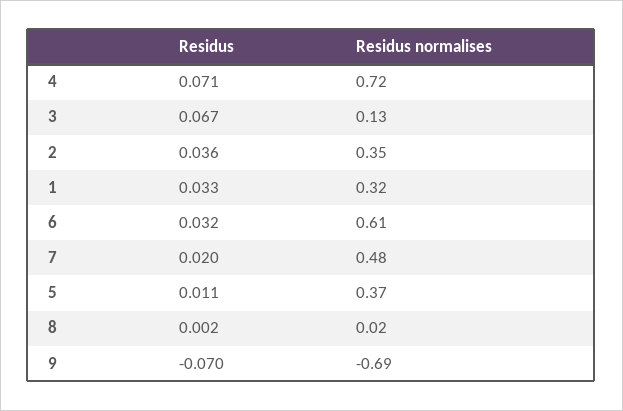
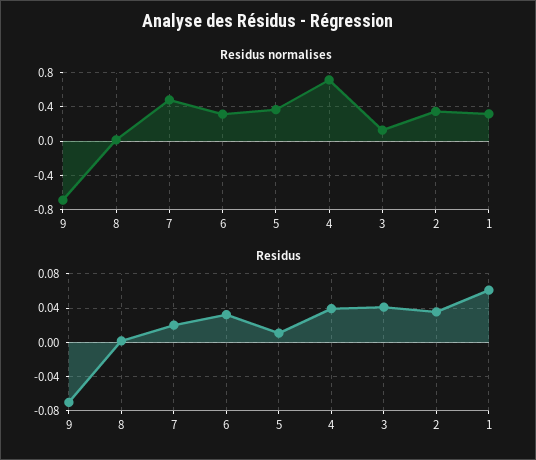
Residus, 4: 0.071 -> 0.04
Residus, 3: 0.067 -> 0.04
Residus, 1: 0.033 -> 0.06
Residus normalises, 6: 0.61 -> 0.3

